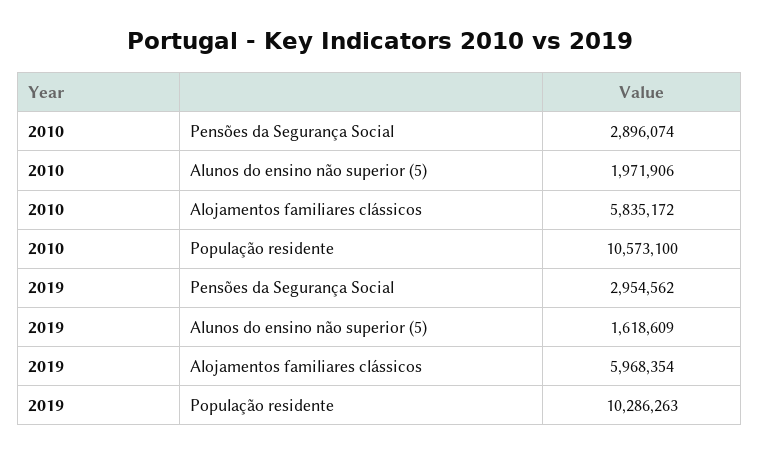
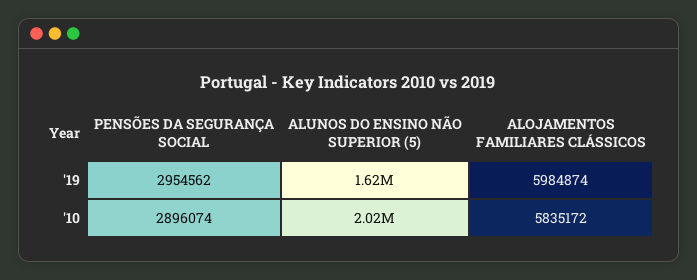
2010, Alunos do ensino não superior (5): 1971906 -> 2020000
2010, População residente: 10573100 -> none
2019, Alojamentos familiares clássicos: 5968354 -> 5984874
2019, População residente: 10286263 -> none

